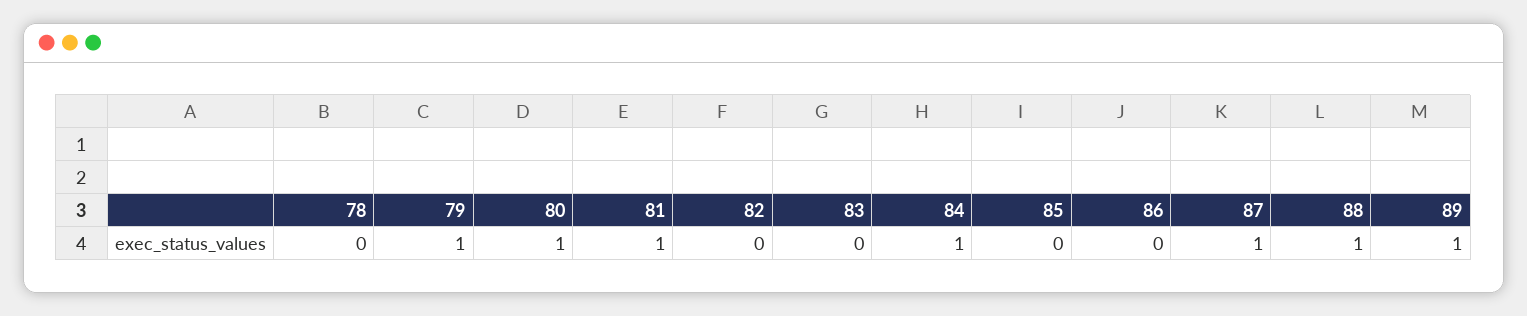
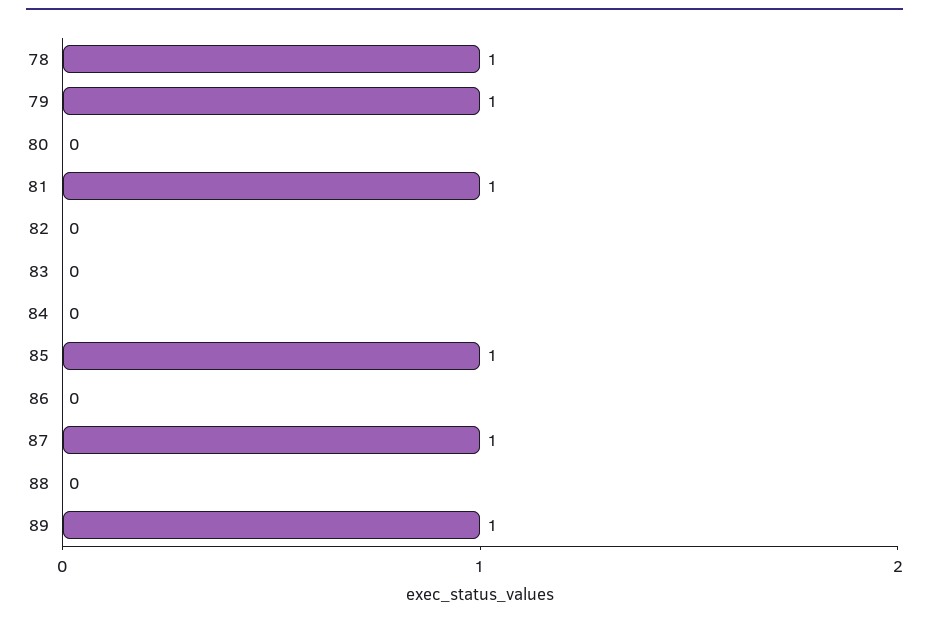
78: 0 -> 1
80: 1 -> 0
84: 1 -> 0
85: 0 -> 1
88: 1 -> 0

